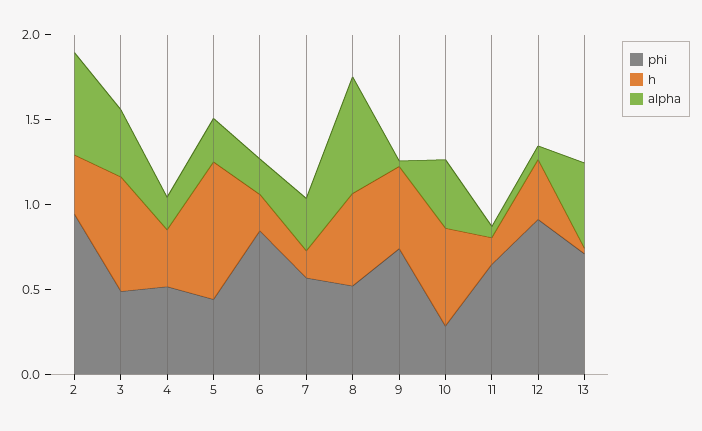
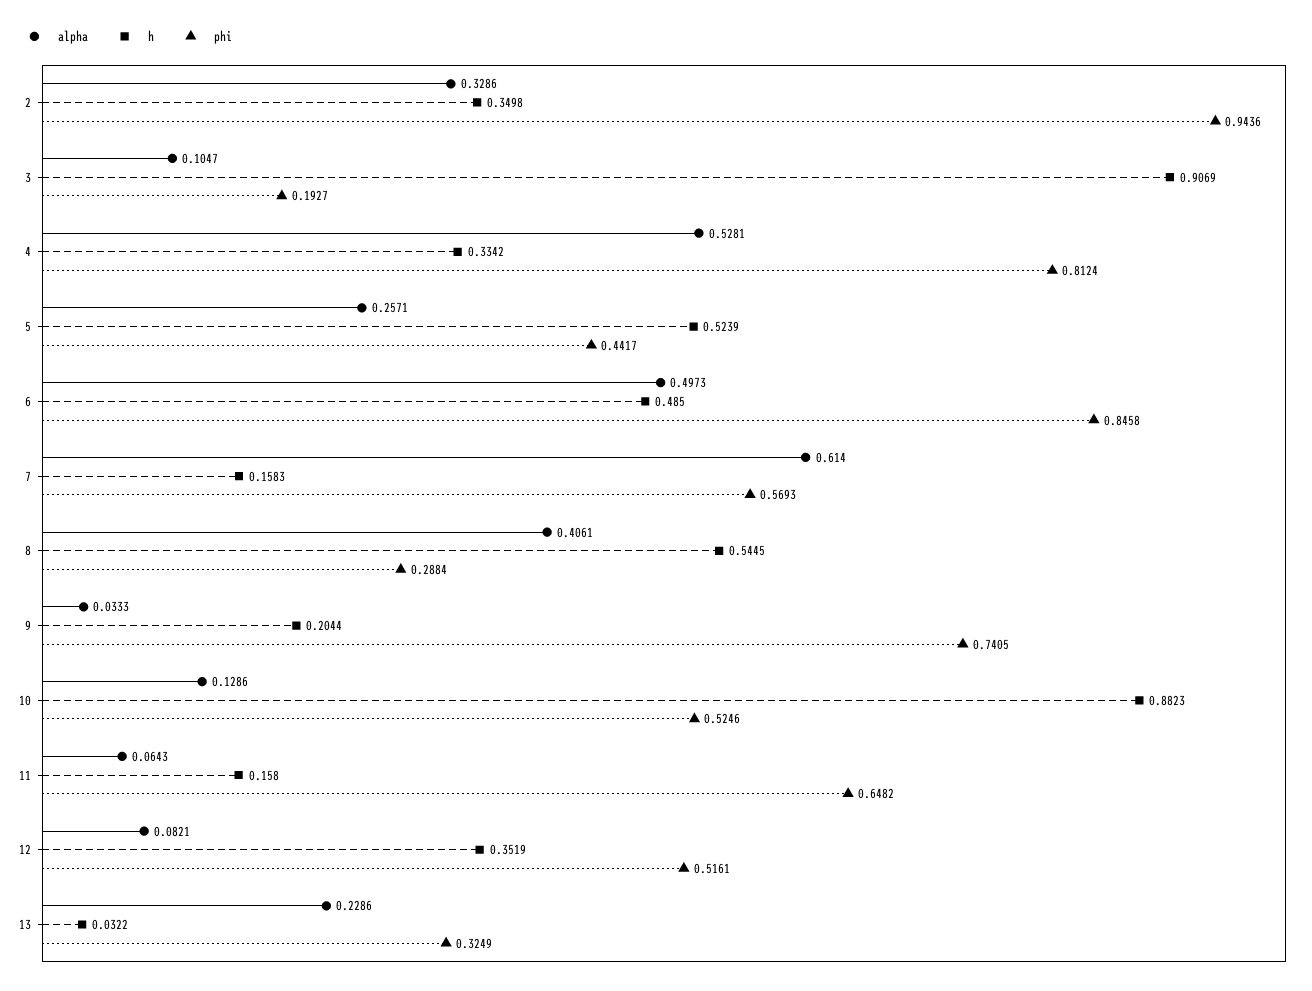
alpha, 2: 0.6 -> 0.3286
phi, 3: 0.5 -> 0.1927
h, 3: 0.7 -> 0.9069
alpha, 3: 0.4 -> 0.1047
phi, 4: 0.5 -> 0.8124
alpha, 4: 0.2 -> 0.5281
h, 5: 0.8 -> 0.5239
h, 6: 0.2 -> 0.485
alpha, 6: 0.2 -> 0.4973
alpha, 7: 0.3 -> 0.614
phi, 8: 0.5 -> 0.2884
alpha, 8: 0.7 -> 0.4061
h, 9: 0.5 -> 0.2044
phi, 10: 0.3 -> 0.5246
h, 10: 0.6 -> 0.8823
alpha, 10: 0.4 -> 0.1286
phi, 12: 0.9 -> 0.5161
phi, 13: 0.7 -> 0.3249
alpha, 13: 0.5 -> 0.2286

